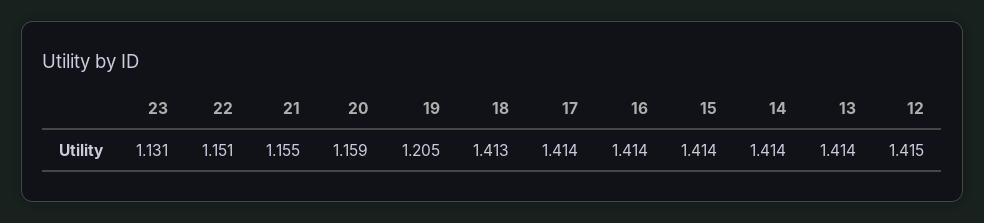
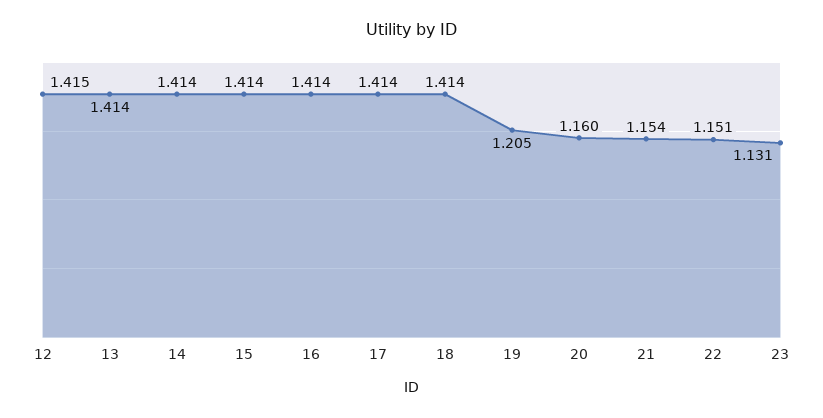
21: 1.155 -> 1.154
20: 1.159 -> 1.16
18: 1.413 -> 1.414

